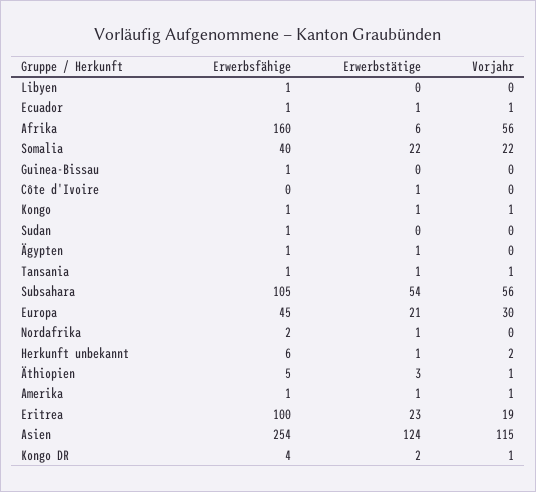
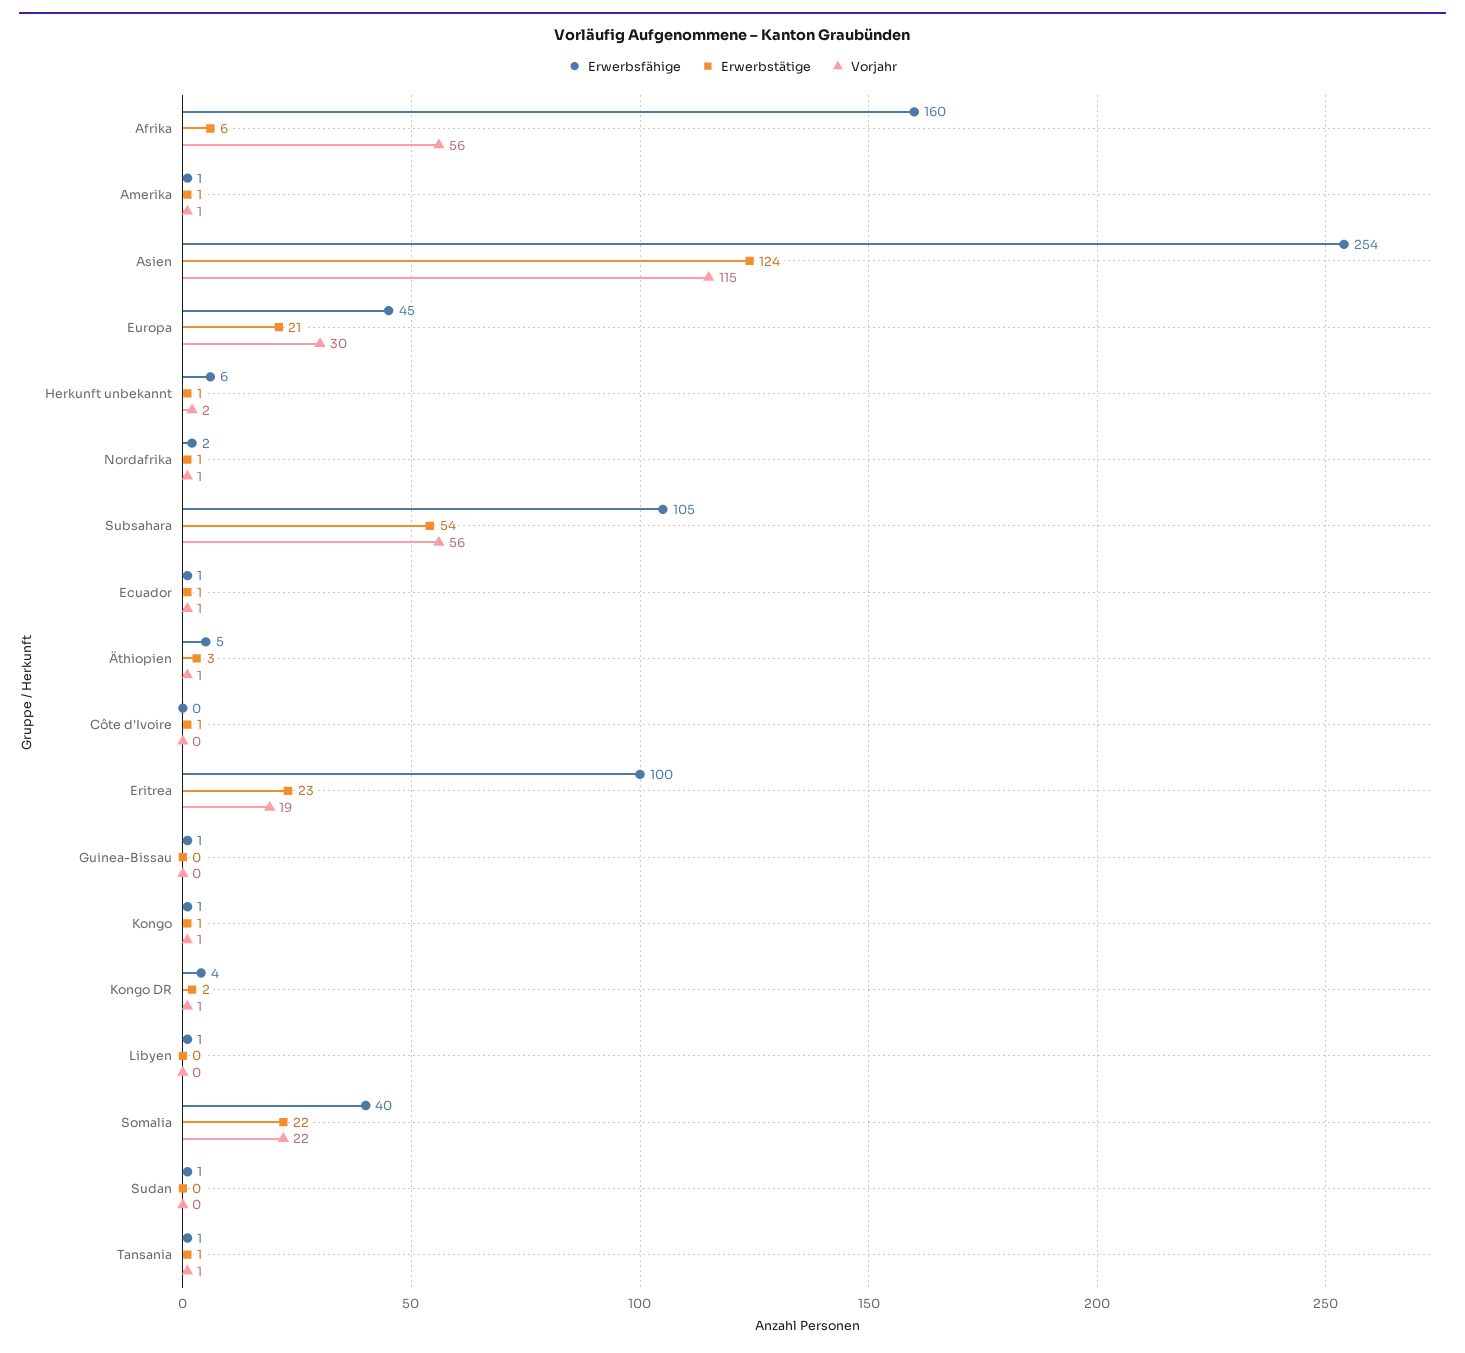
Erwerbsfähige, Ägypten: 1 -> none
Erwerbstätige, Ägypten: 1 -> none
Vorjahr, Ägypten: 0 -> none
Vorjahr, Nordafrika: 0 -> 1

